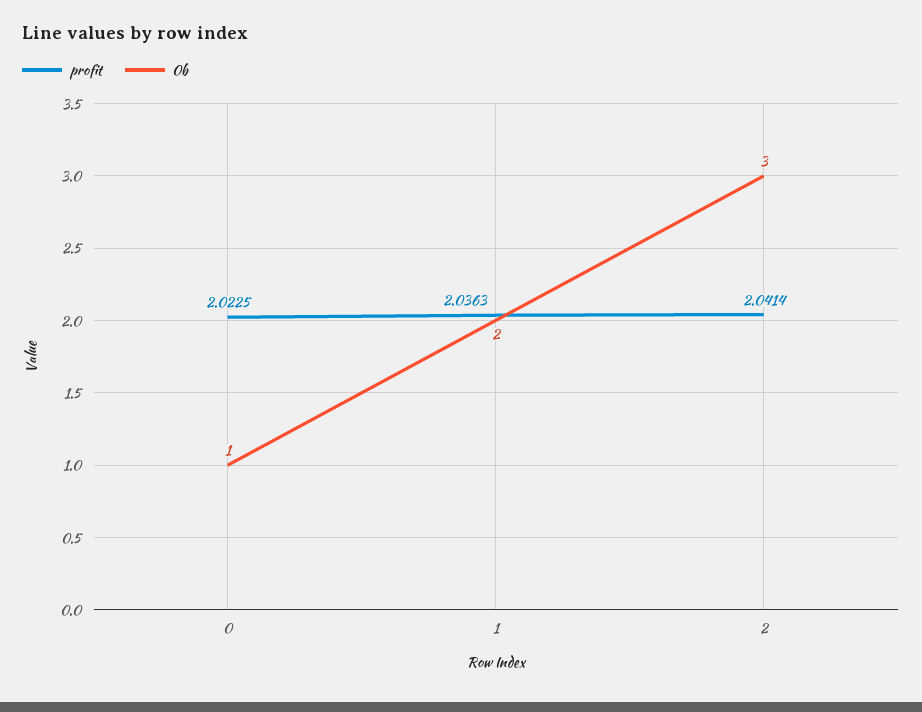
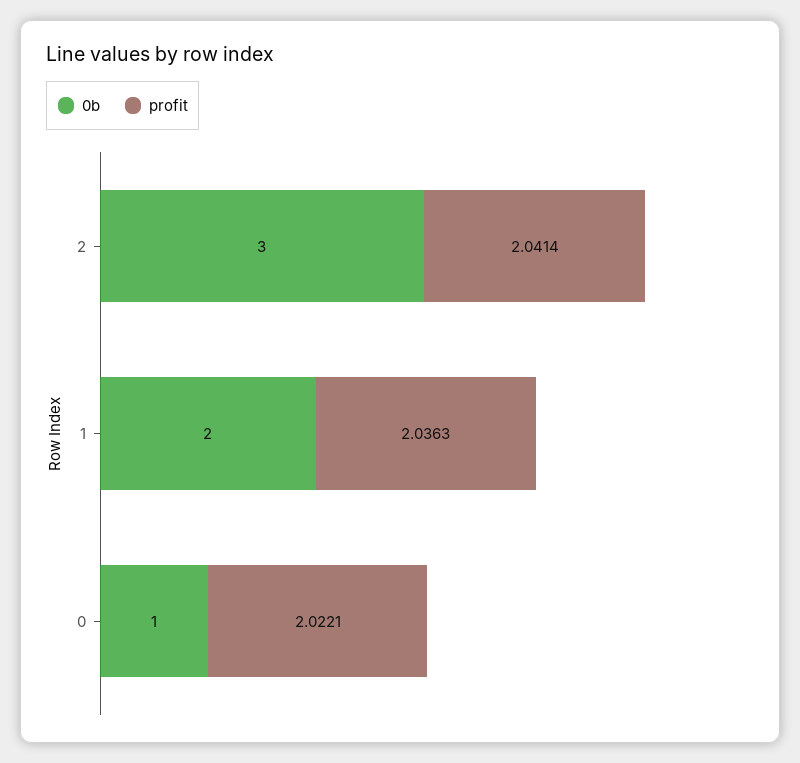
profit, 0: 2.0225 -> 2.0221

